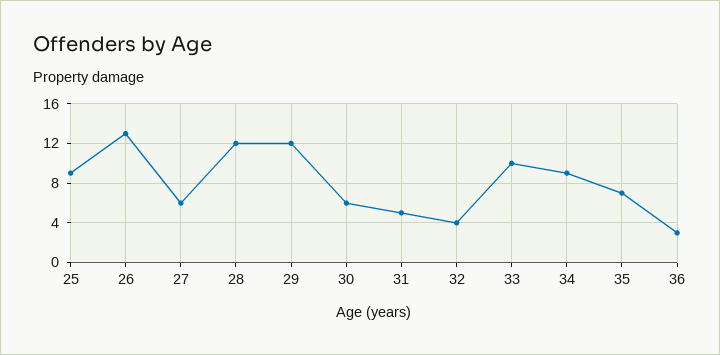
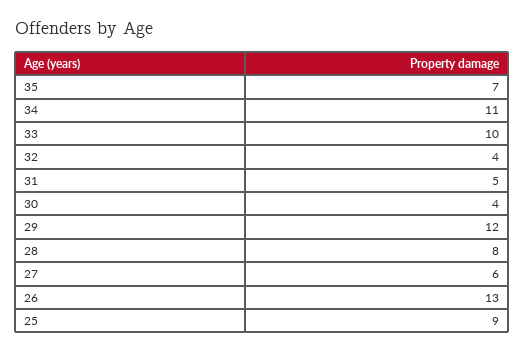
28: 12 -> 8
30: 6 -> 4
34: 9 -> 11
36: 3 -> none

